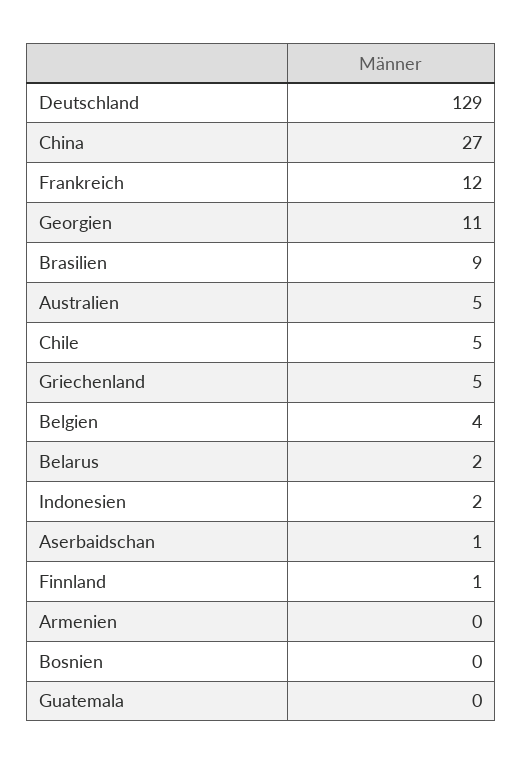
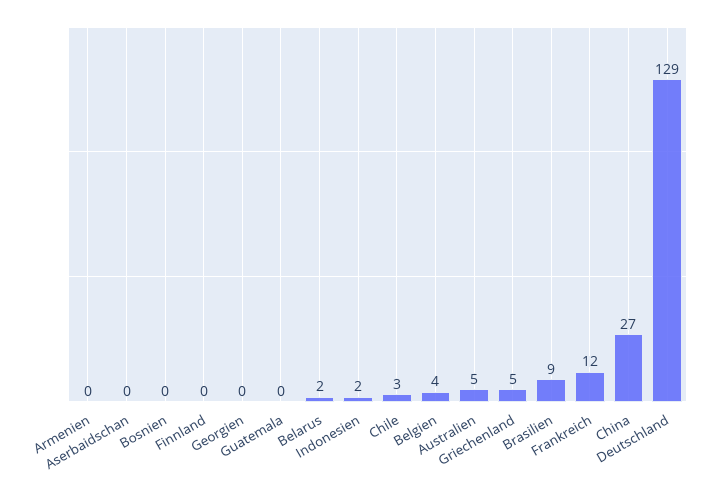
Georgien: 11 -> 0
Chile: 5 -> 3
Aserbaidschan: 1 -> 0
Finnland: 1 -> 0

